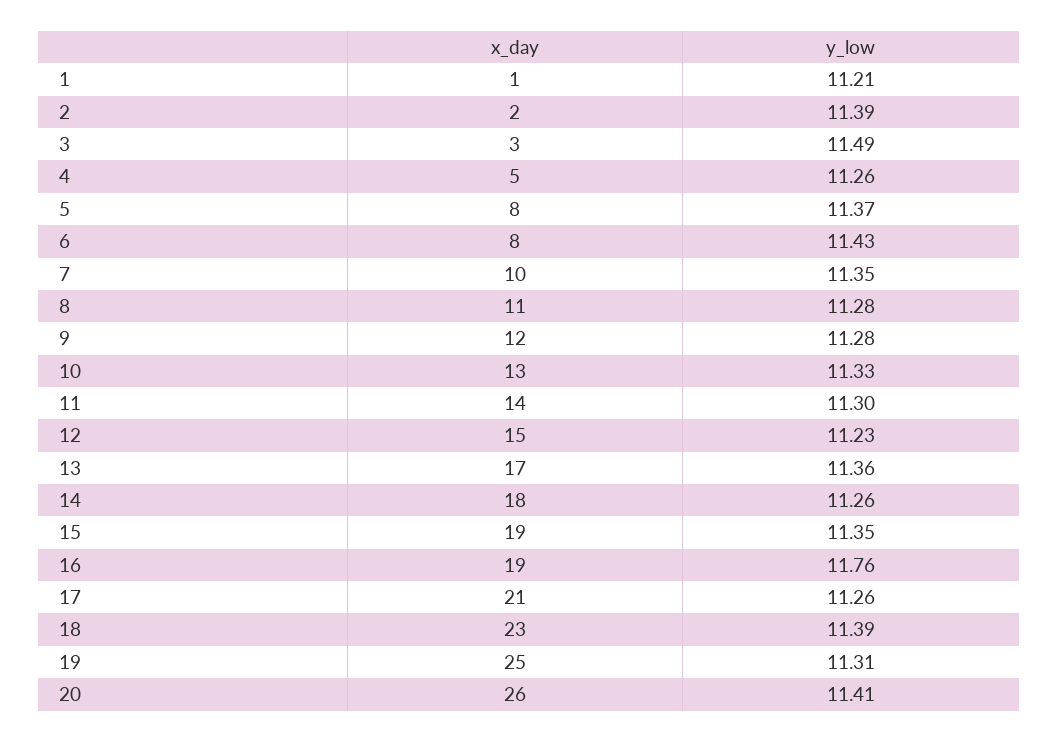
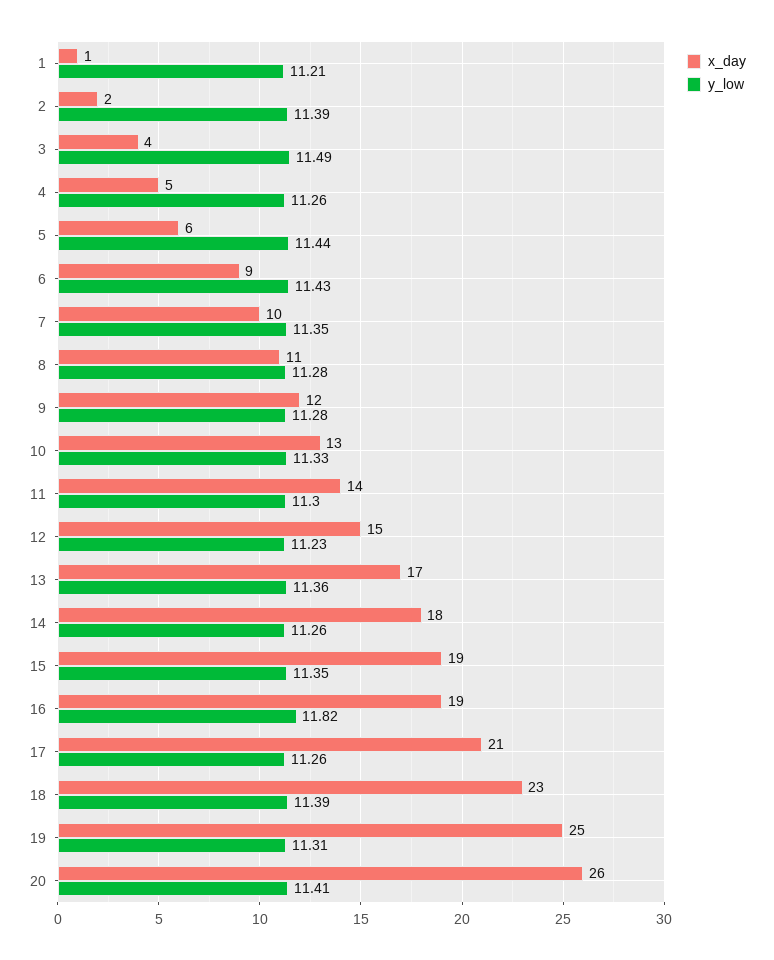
x_day, 3: 3 -> 4
x_day, 5: 8 -> 6
y_low, 5: 11.37 -> 11.44
x_day, 6: 8 -> 9
y_low, 16: 11.76 -> 11.82

